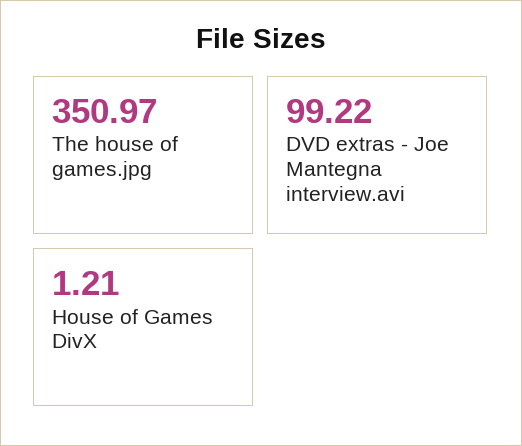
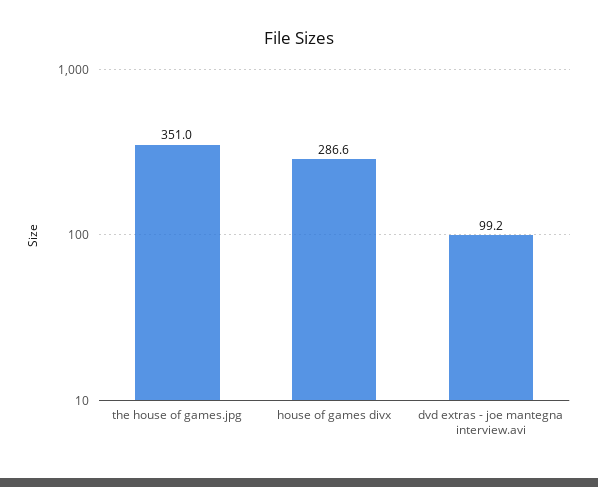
House of Games DivX: 1.21 -> 286.6

